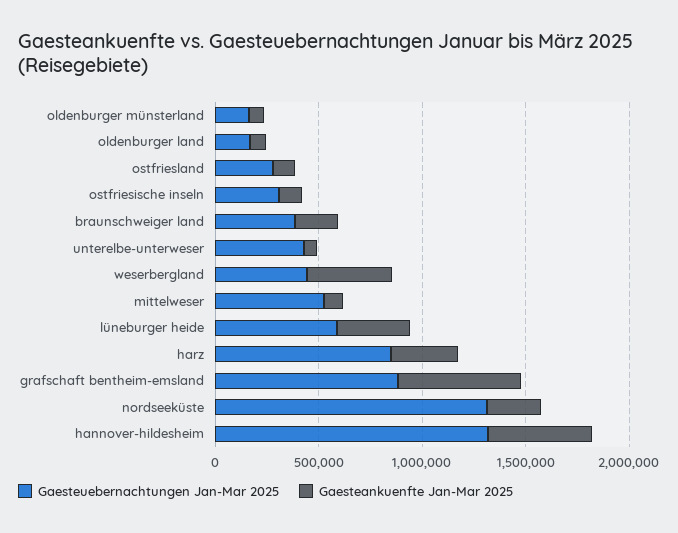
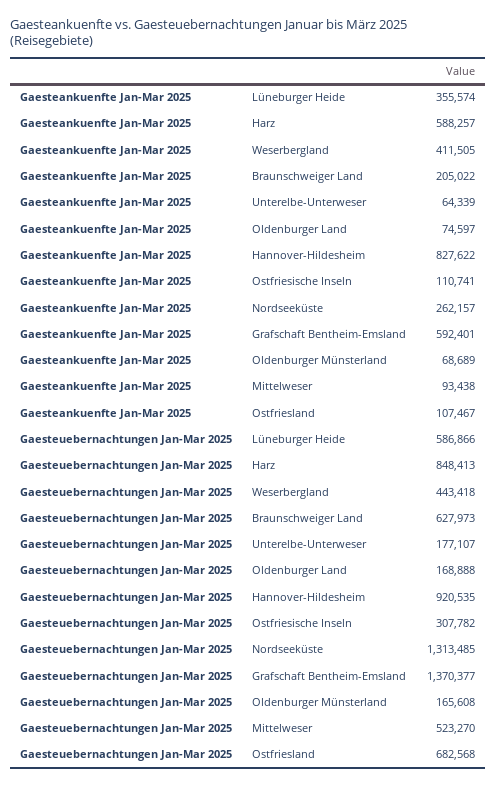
Gaesteuebernachtungen Jan-Mar 2025, ostfriesland: 300000 -> 682568
Gaesteuebernachtungen Jan-Mar 2025, braunschweiger land: 400000 -> 627973
Gaesteuebernachtungen Jan-Mar 2025, unterelbe-unterweser: 400000 -> 177107
Gaesteankuenfte Jan-Mar 2025, harz: 300000 -> 588257
Gaesteuebernachtungen Jan-Mar 2025, grafschaft bentheim-emsland: 900000 -> 1370377
Gaesteuebernachtungen Jan-Mar 2025, hannover-hildesheim: 1300000 -> 920535
Gaesteankuenfte Jan-Mar 2025, hannover-hildesheim: 500000 -> 827622

